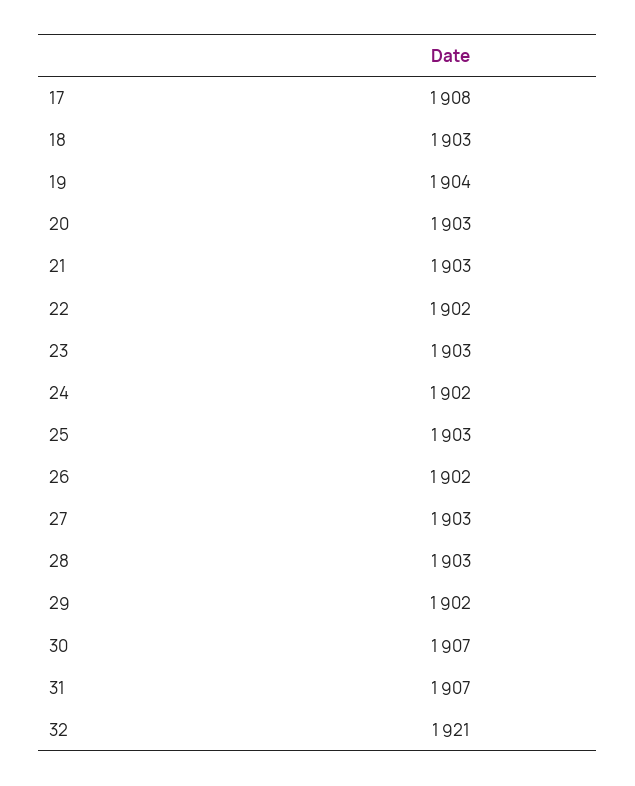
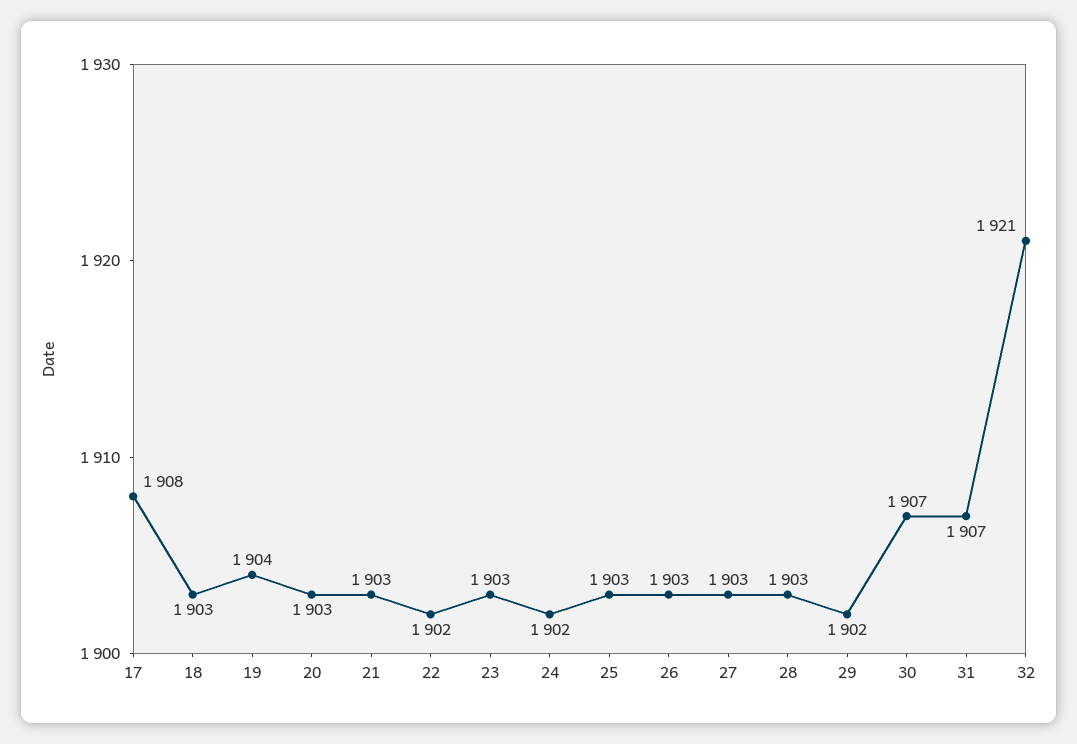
26: 1902 -> 1903

